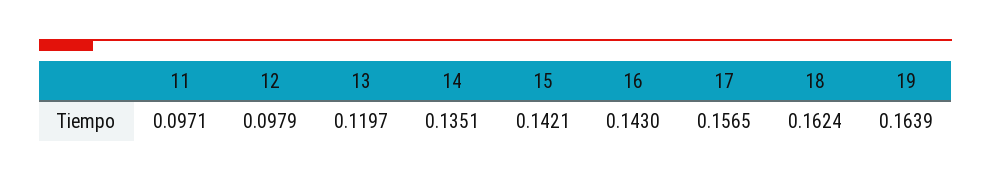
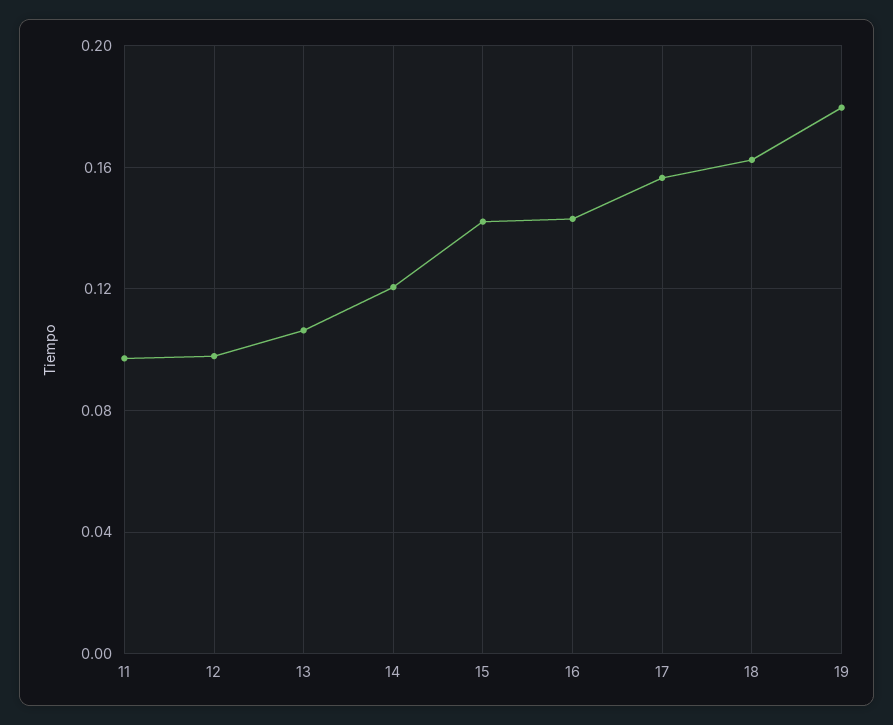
13: 0.1197 -> 0.105
14: 0.1351 -> 0.12
19: 0.1639 -> 0.18

